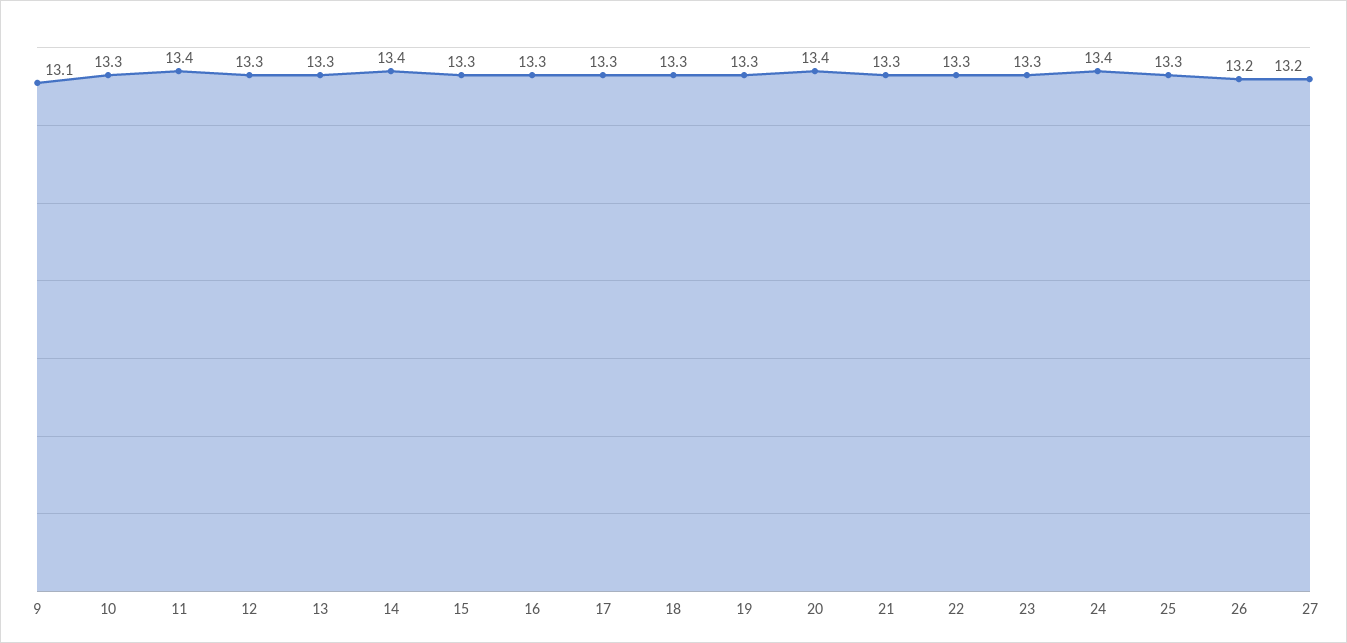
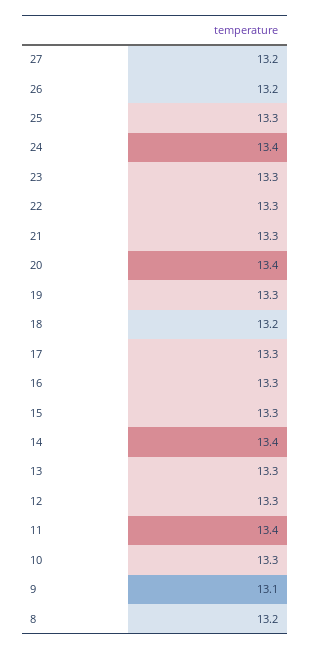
18: 13.3 -> 13.2
8: none -> 13.2

